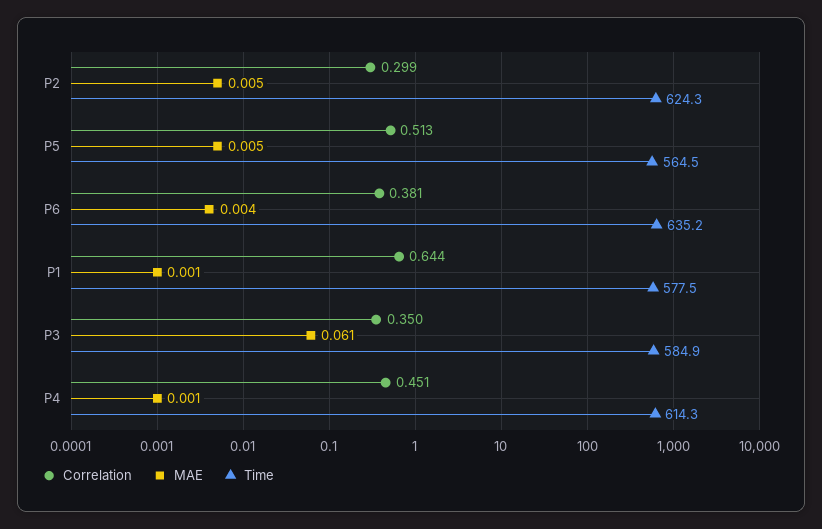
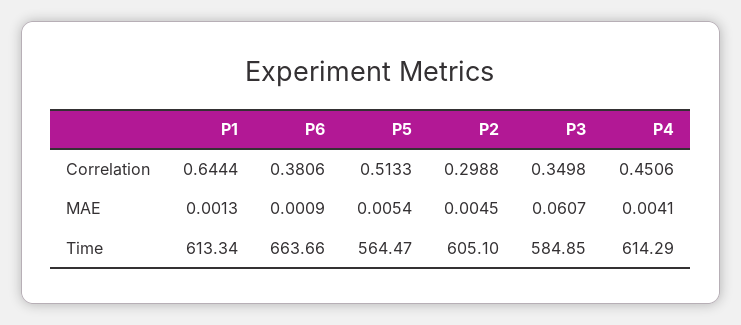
Time, P2: 624.3 -> 605.1
MAE, P6: 0.004 -> 0.0009
Time, P6: 635.2 -> 663.66
Time, P1: 577.5 -> 613.34
MAE, P4: 0.001 -> 0.0041

